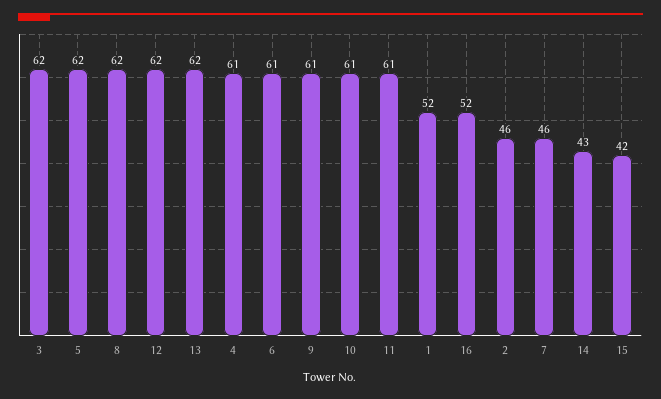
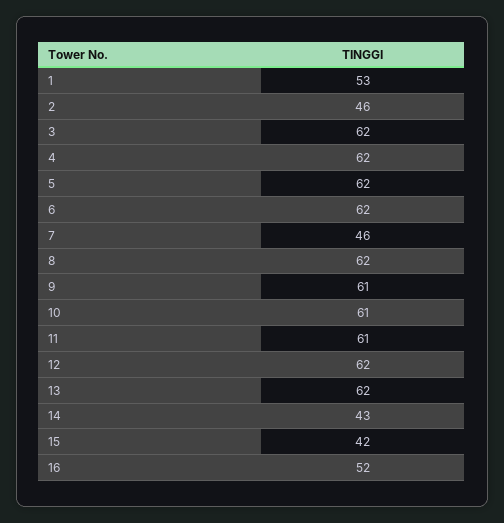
4: 61 -> 62
6: 61 -> 62
1: 52 -> 53

